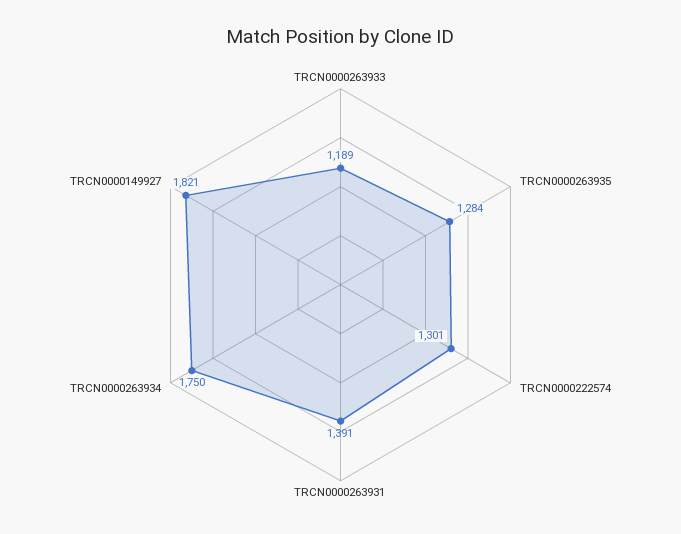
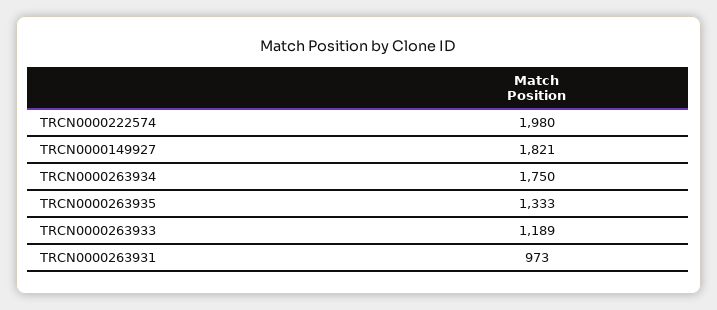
TRCN0000263935: 1284 -> 1333
TRCN0000222574: 1301 -> 1980
TRCN0000263931: 1391 -> 973

